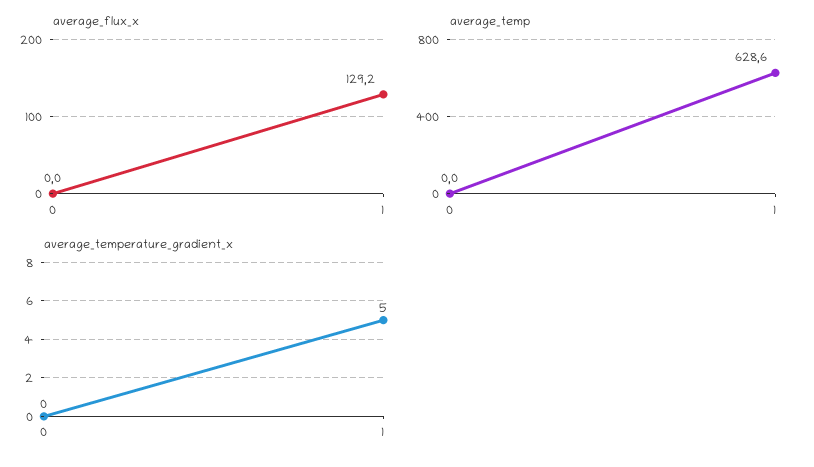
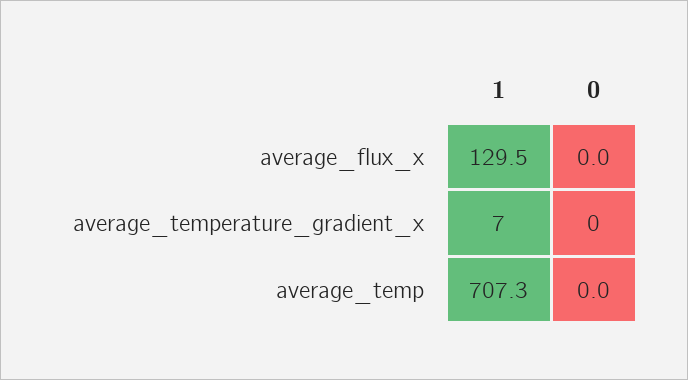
average_flux_x, 1: 129.2 -> 129.5
average_temp, 1: 628.6 -> 707.3
average_temperature_gradient_x, 1: 5 -> 7

